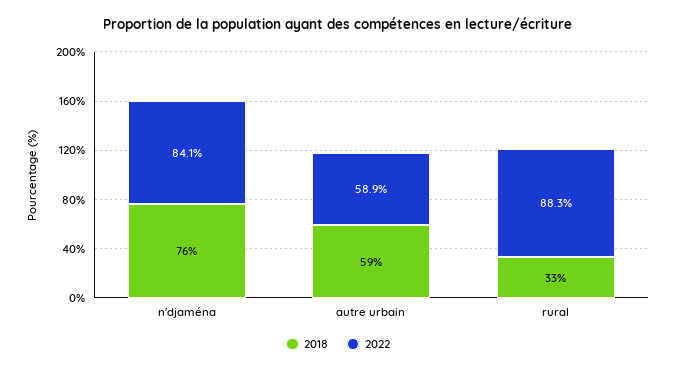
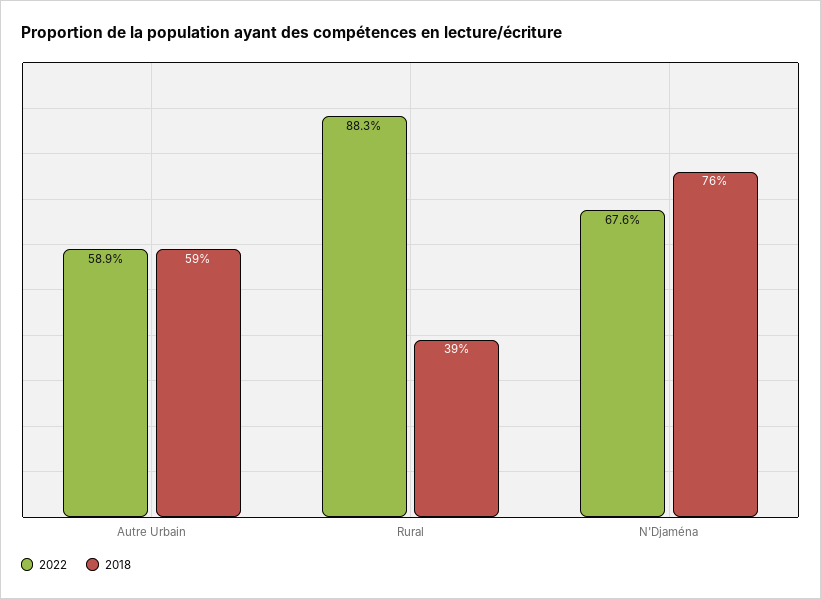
2022, n'djaména: 84.1 -> 67.6
2018, rural: 33 -> 39

